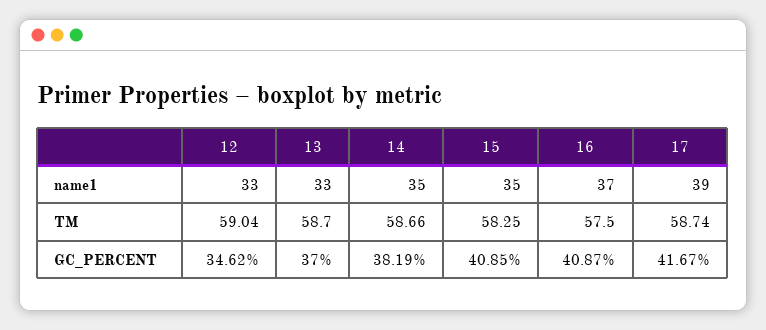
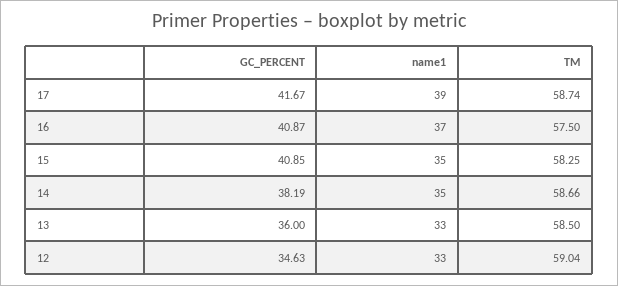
13, TM: 58.7 -> 58.5
12, GC_PERCENT: 34.62 -> 34.63
13, GC_PERCENT: 37 -> 36

